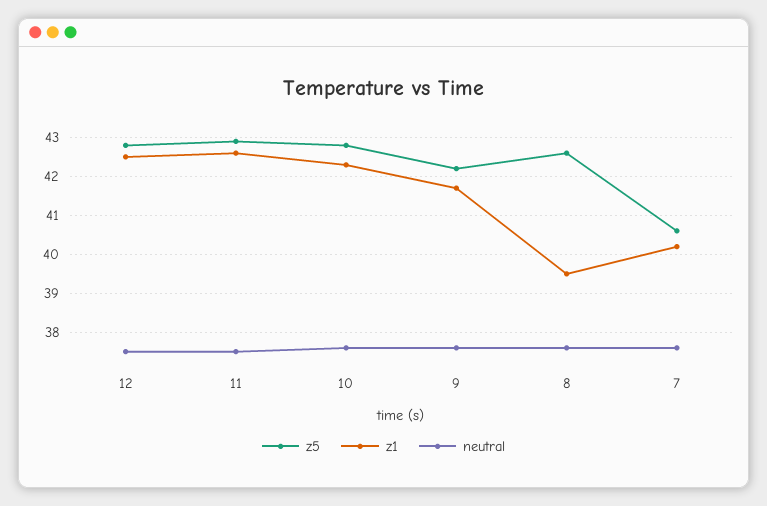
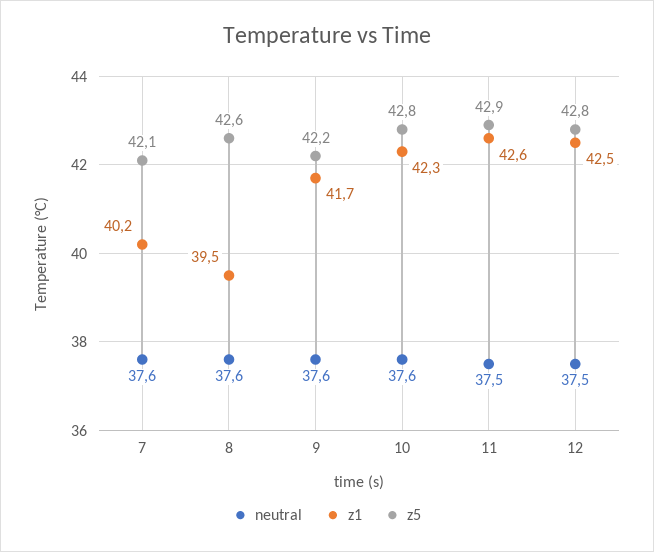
z5, 7: 40.5 -> 42.1

